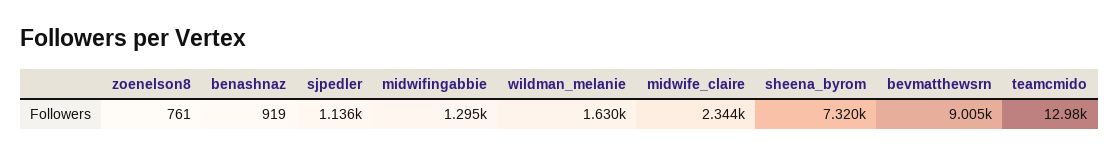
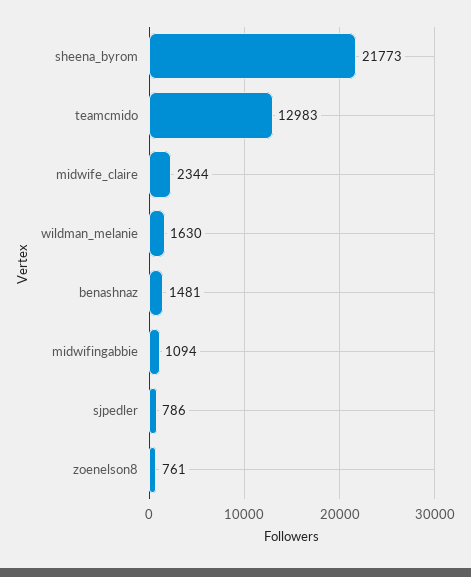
benashnaz: 919 -> 1481
sjpedler: 1136 -> 786
midwifingabbie: 1295 -> 1094
sheena_byrom: 7320 -> 21773
bevmatthewsrn: 9005 -> none

